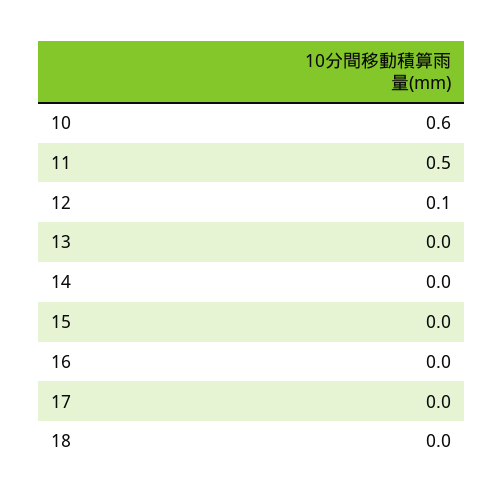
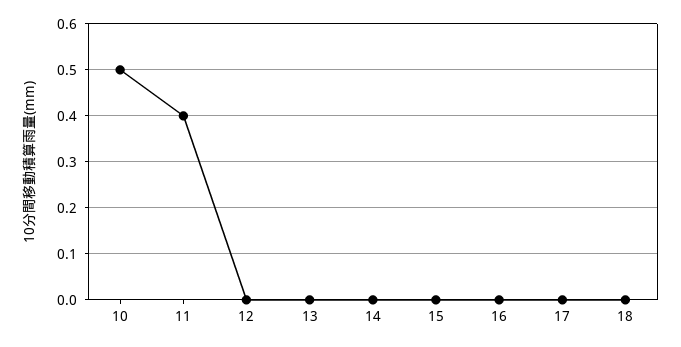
10: 0.6 -> 0.5
11: 0.5 -> 0.4
12: 0.1 -> 0

